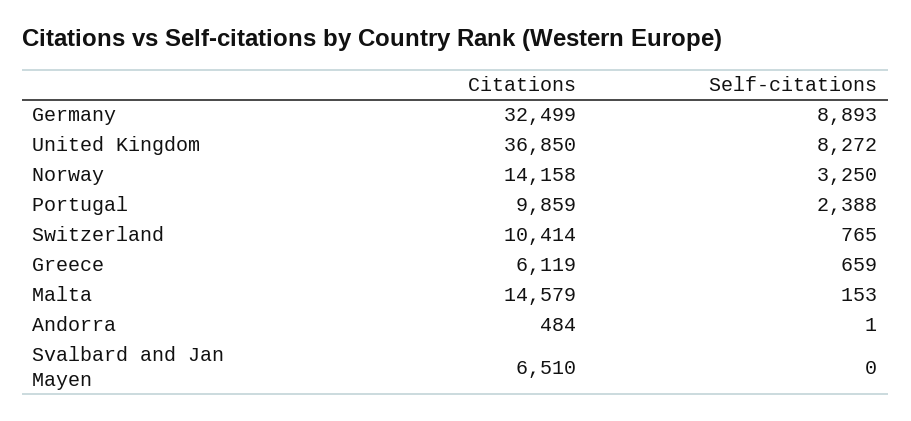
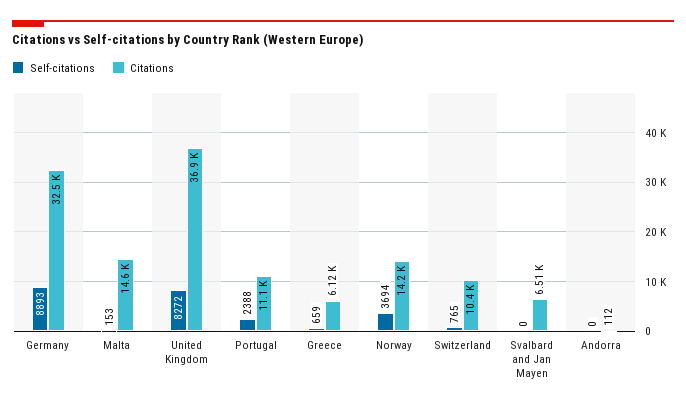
Self-citations, Norway: 3250 -> 3694
Citations, Portugal: 9859 -> 11100
Citations, Andorra: 484 -> 112
Self-citations, Andorra: 1 -> 0

